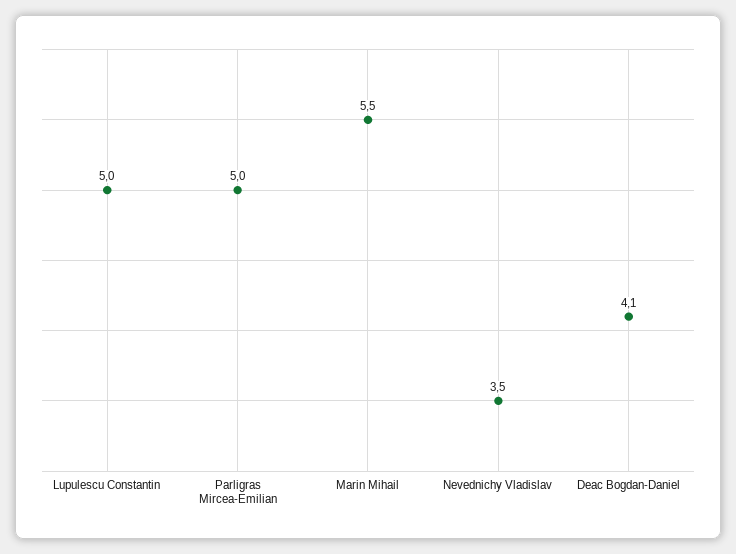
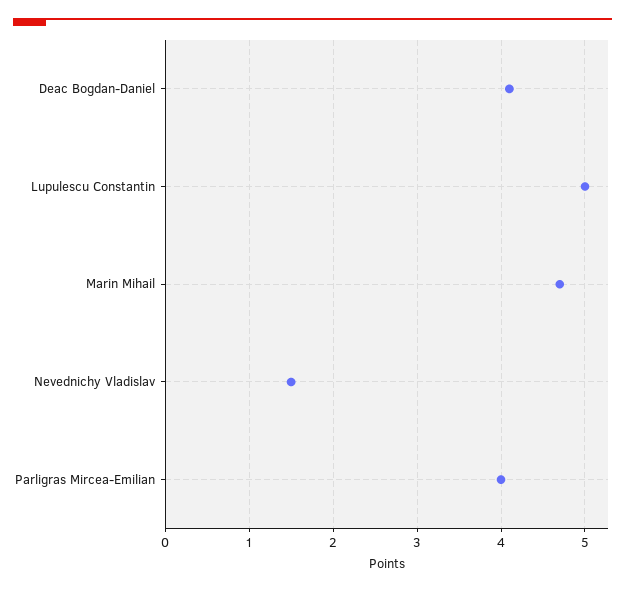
Parligras Mircea-Emilian: 5 -> 4
Marin Mihail: 5.5 -> 4.7
Nevednichy Vladislav: 3.5 -> 1.5

